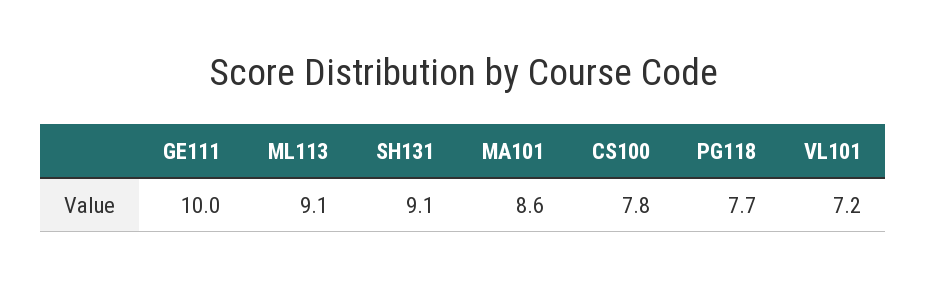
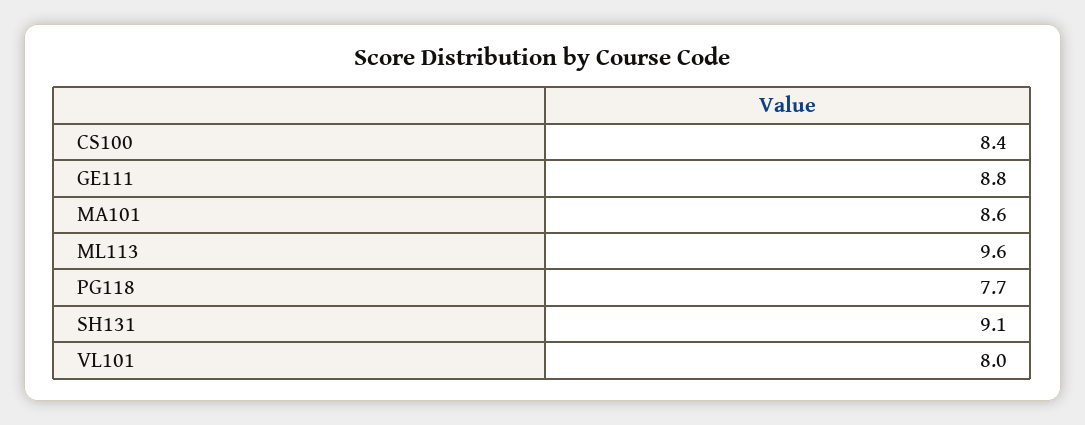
GE111: 10 -> 8.8
ML113: 9.1 -> 9.6
CS100: 7.8 -> 8.4
VL101: 7.2 -> 8

